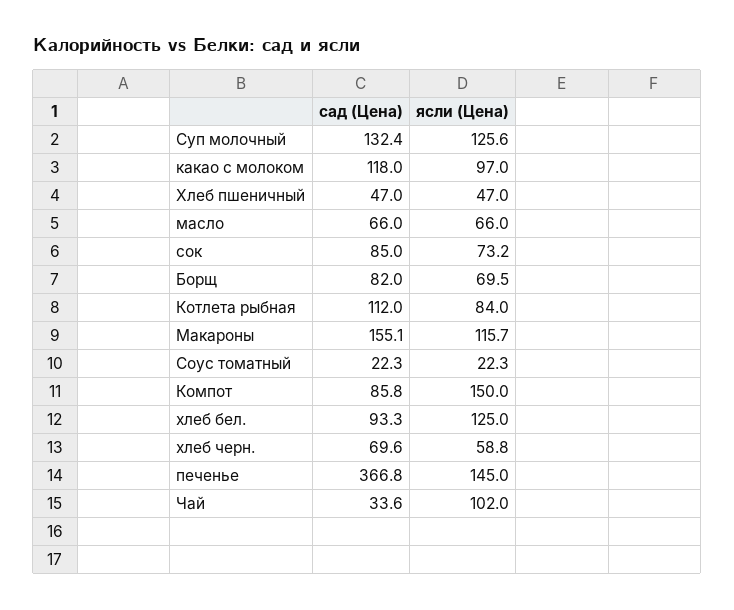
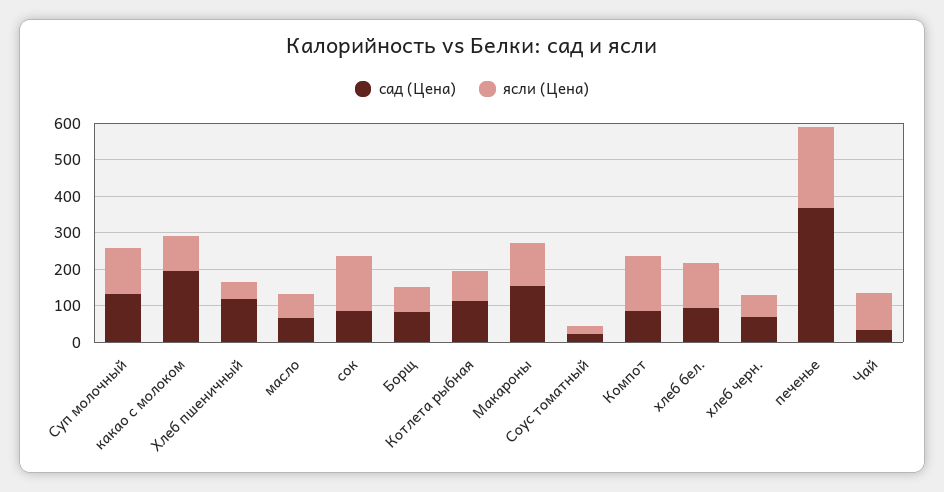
сад (Цена), какао с молоком: 118 -> 200
сад (Цена), Хлеб пшеничный: 47 -> 125
ясли (Цена), сок: 73.2 -> 150
ясли (Цена), печенье: 145 -> 225

